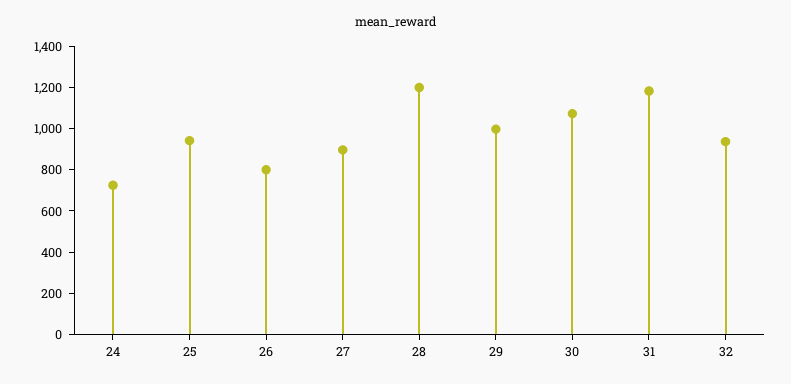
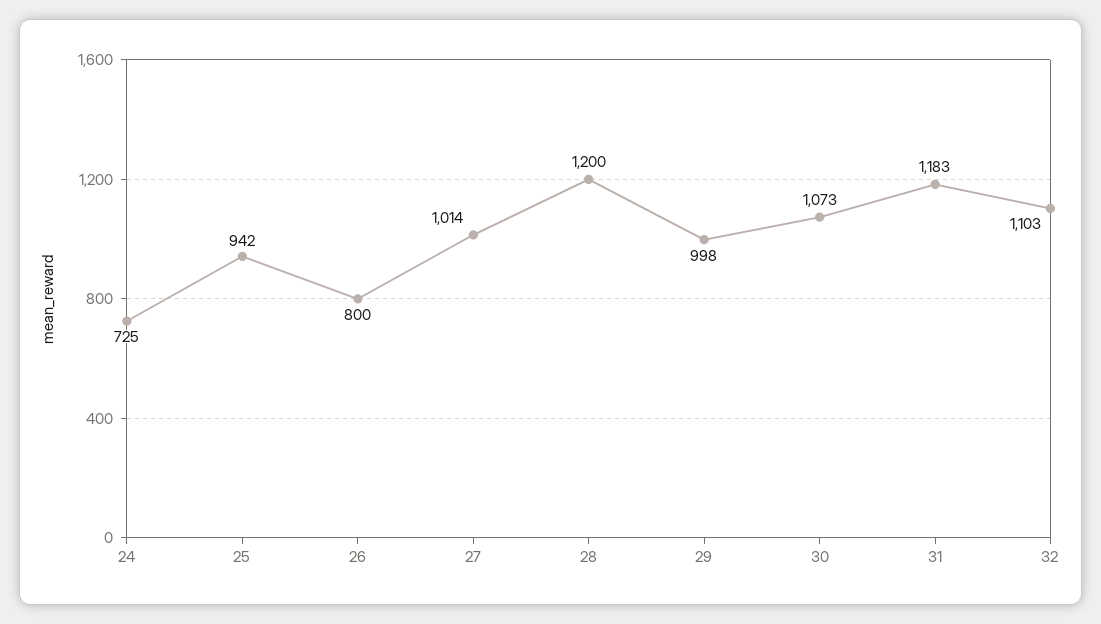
27: 900 -> 1014
32: 950 -> 1103

